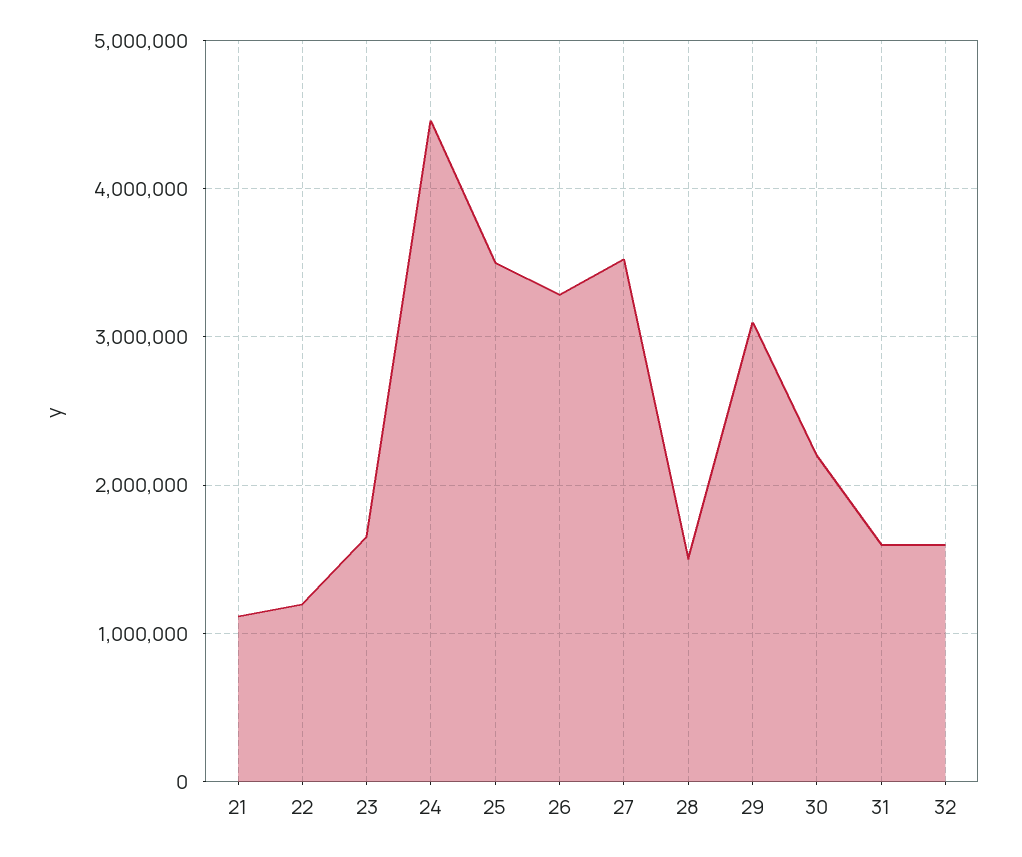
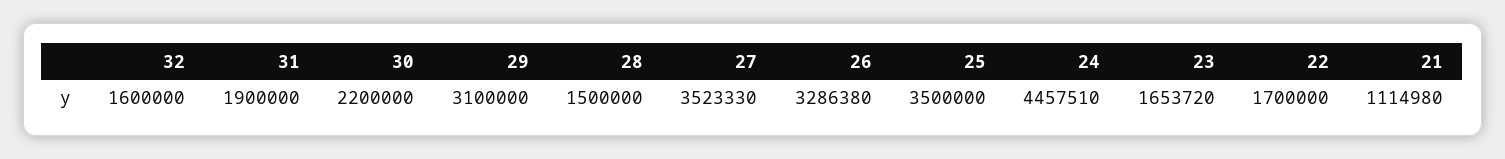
22: 1200000 -> 1700000
31: 1600000 -> 1900000

